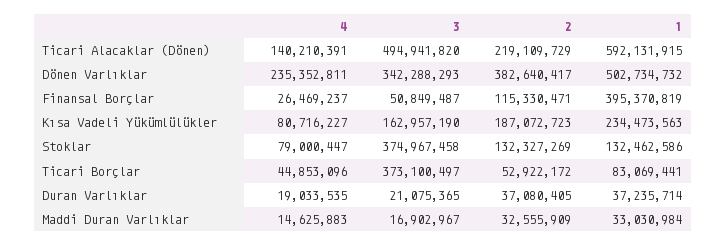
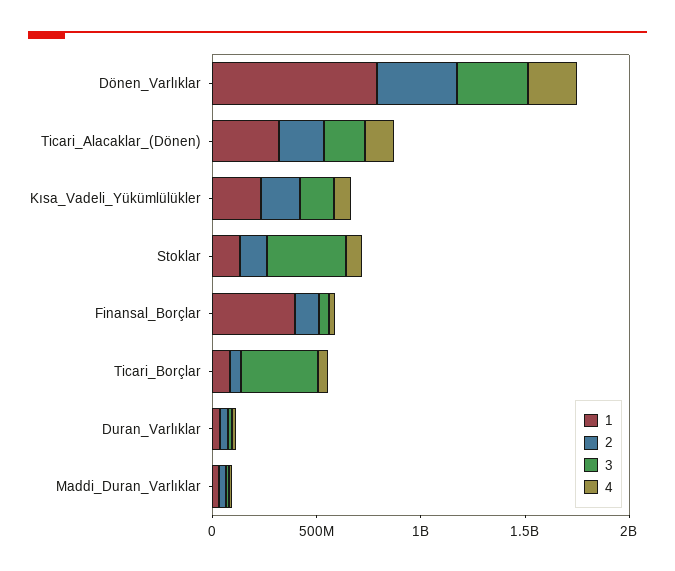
3, Ticari Alacaklar (Dönen): 494941820 -> 200000000
1, Ticari Alacaklar (Dönen): 592131915 -> 300000000
1, Dönen Varlıklar: 502734732 -> 800000000

